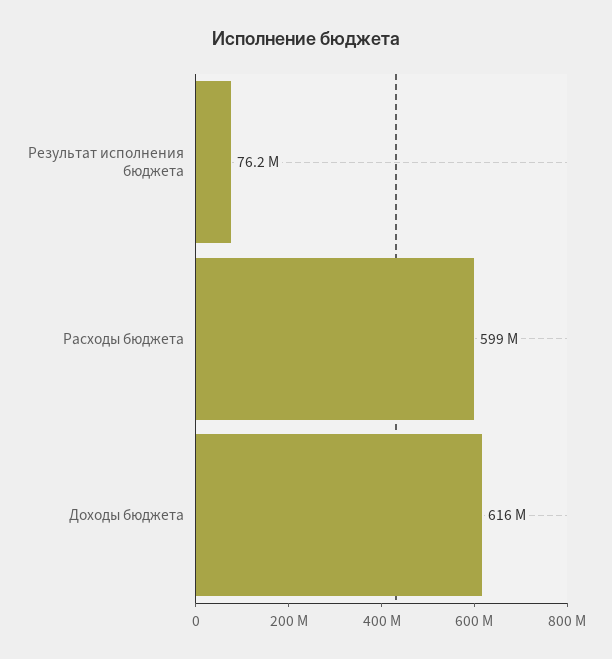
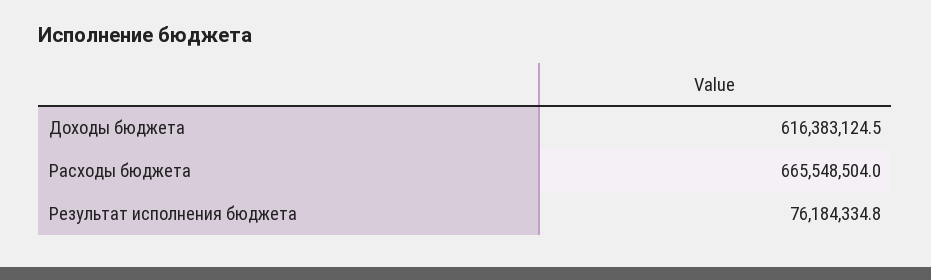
Расходы бюджета: 599000000 -> 665548504

